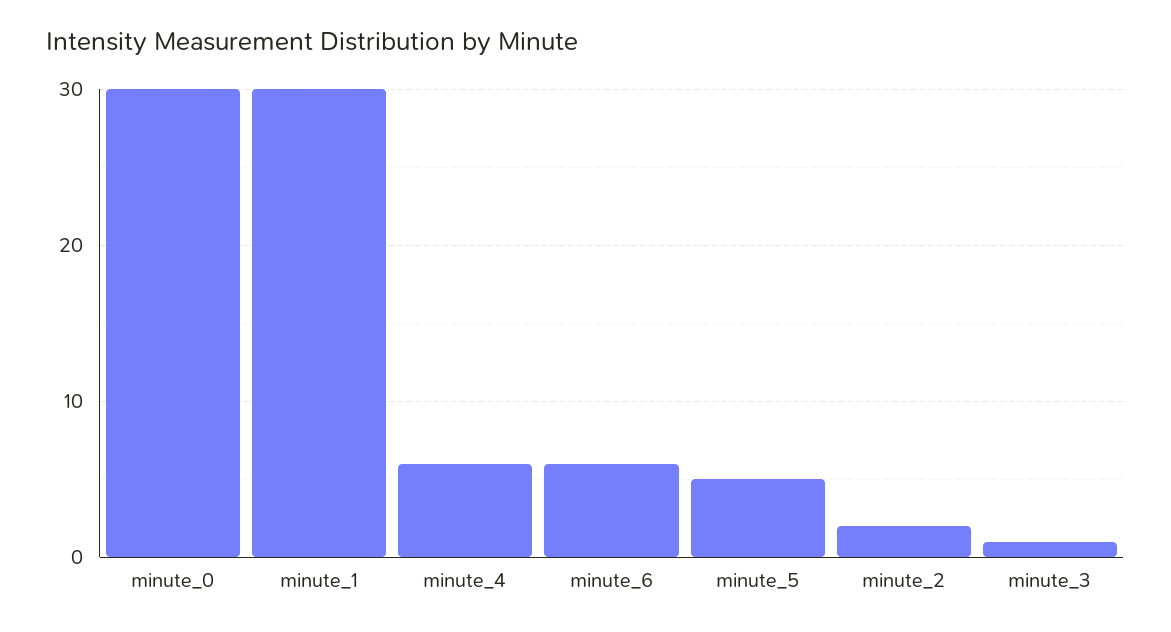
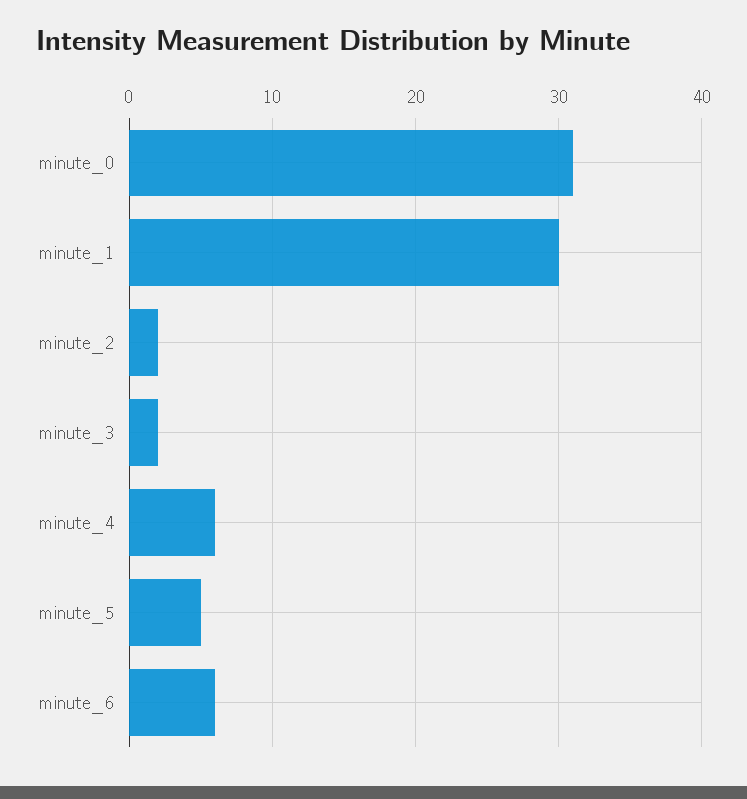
minute_0: 30 -> 31
minute_3: 1 -> 2

